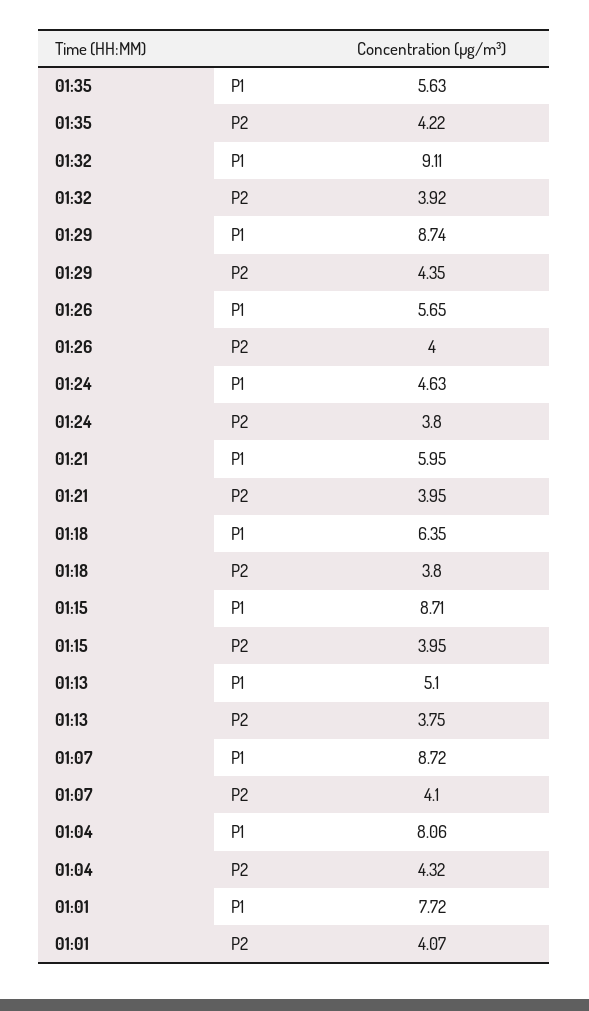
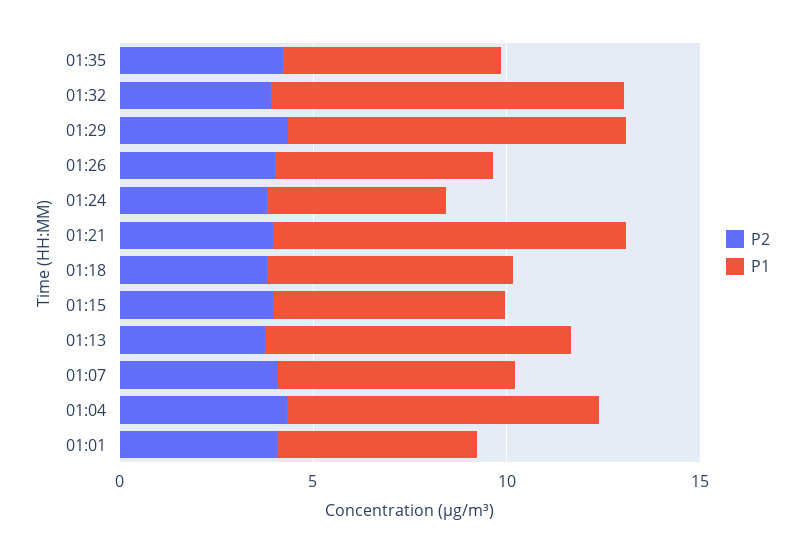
P1, 01:21: 5.95 -> 9
P1, 01:15: 8.71 -> 6
P1, 01:13: 5.1 -> 8
P1, 01:07: 8.72 -> 6
P1, 01:01: 7.72 -> 5

